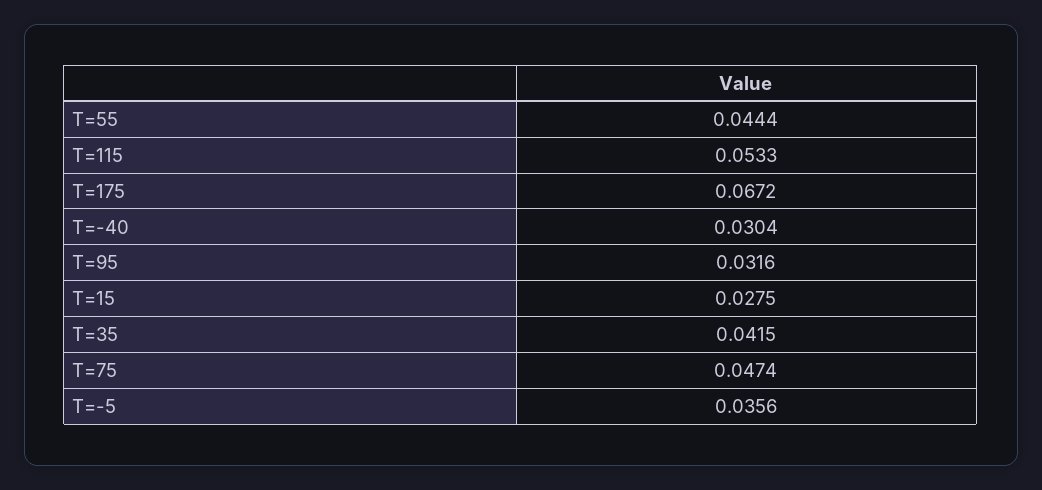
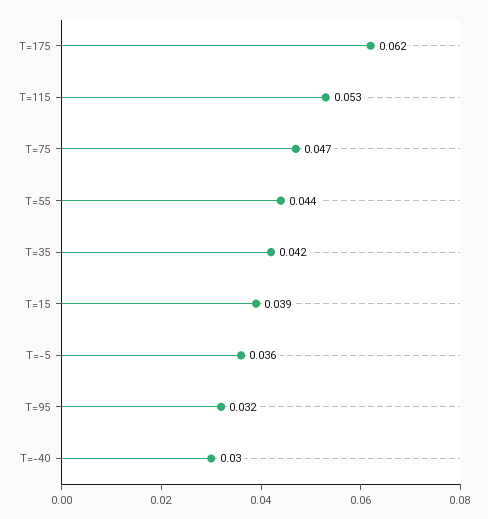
T=175: 0.0672 -> 0.062
T=15: 0.0275 -> 0.039

